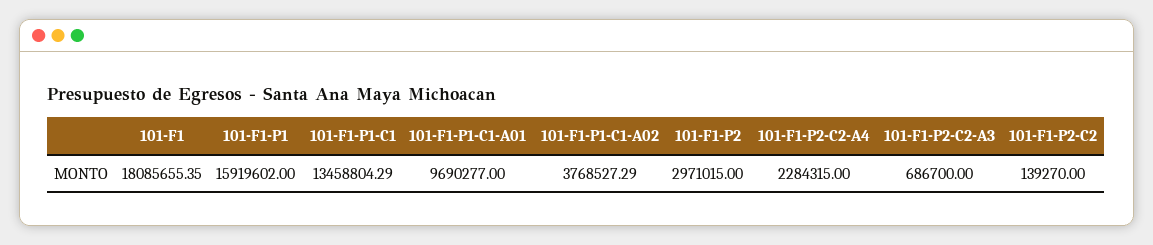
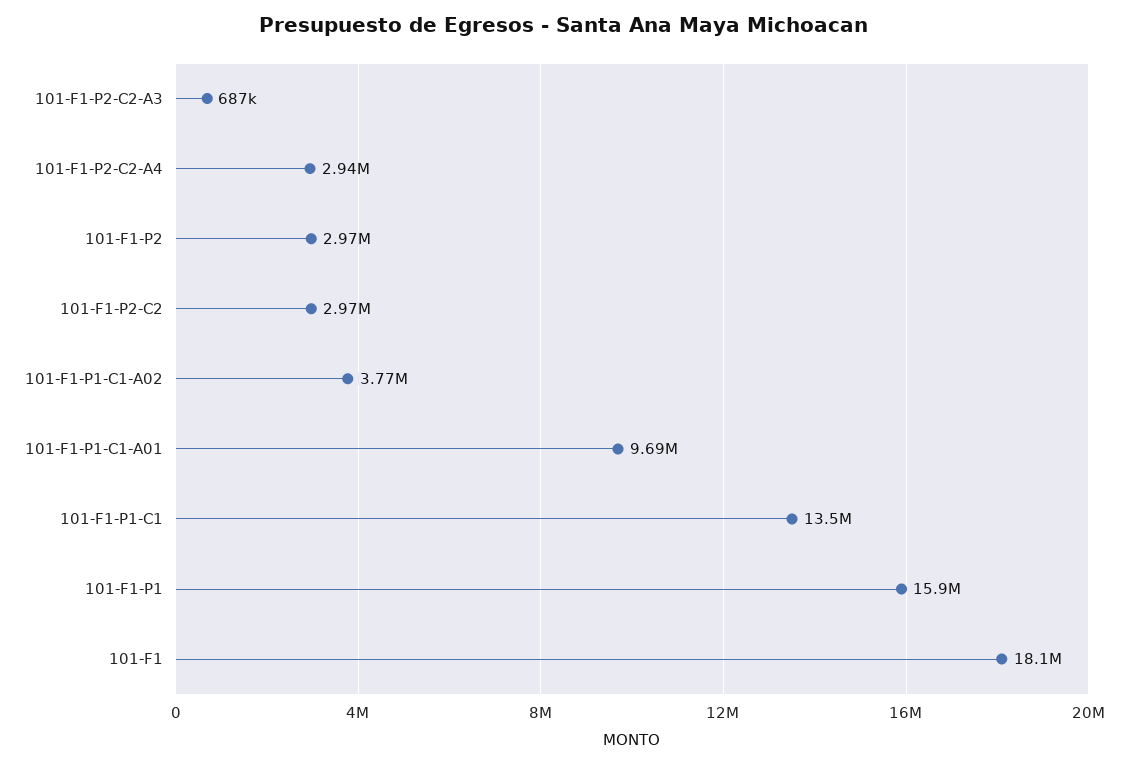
101-F1-P2-C2-A4: 2284315 -> 2940000
101-F1-P2-C2: 139270 -> 2970000

